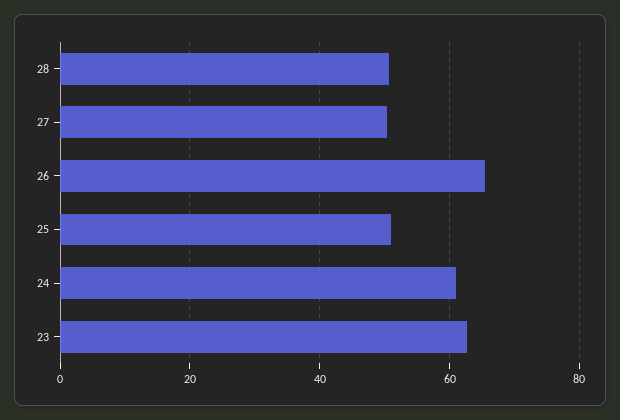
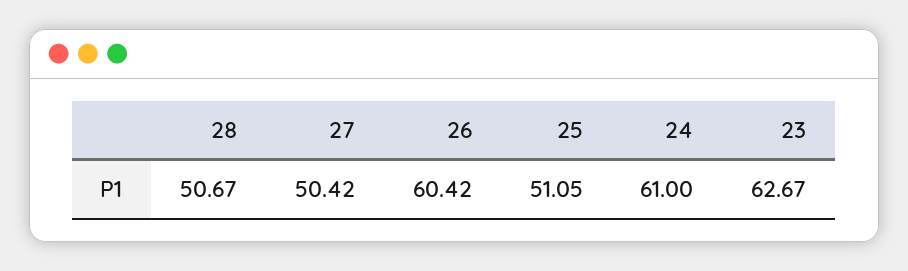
26: 66 -> 60.42

